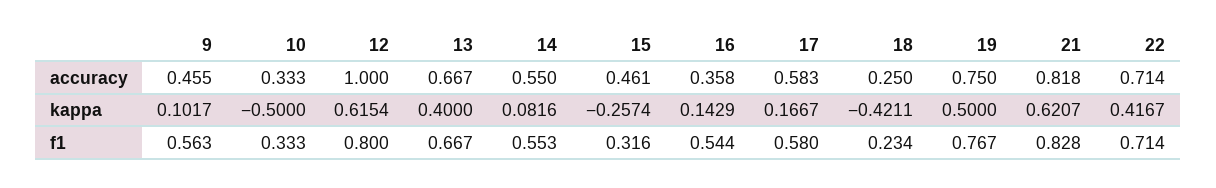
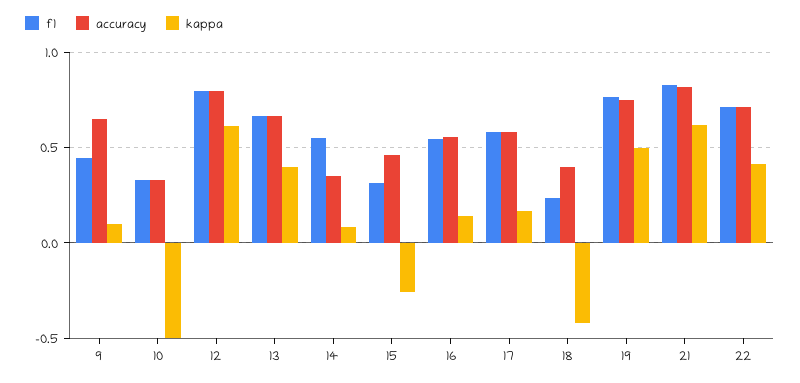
accuracy, 9: 0.455 -> 0.65
accuracy, 12: 1 -> 0.8
accuracy, 14: 0.55 -> 0.35
accuracy, 16: 0.358 -> 0.55
accuracy, 18: 0.25 -> 0.4
f1, 9: 0.563 -> 0.45

